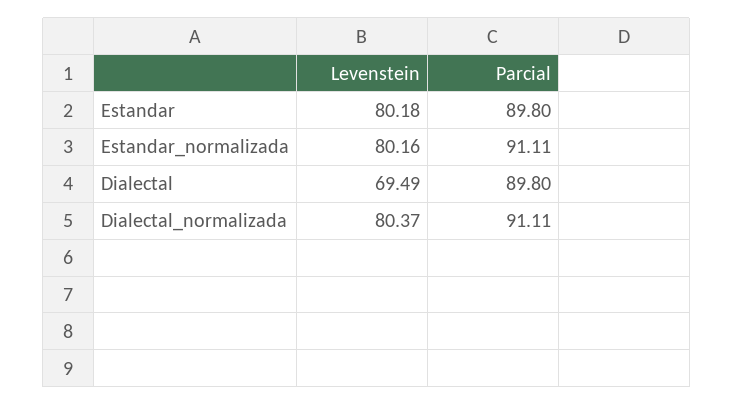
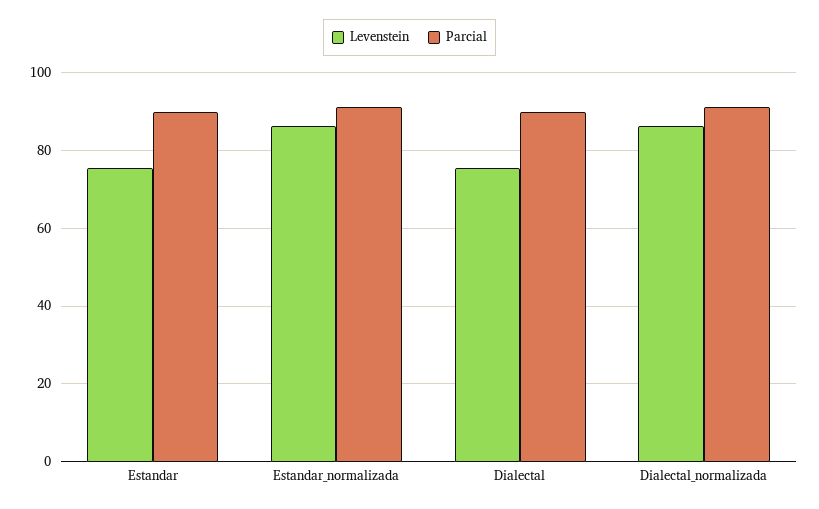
Levenstein, Estandar: 80.18 -> 76
Levenstein, Estandar_normalizada: 80.16 -> 86
Levenstein, Dialectal: 69.49 -> 76
Levenstein, Dialectal_normalizada: 80.37 -> 86

